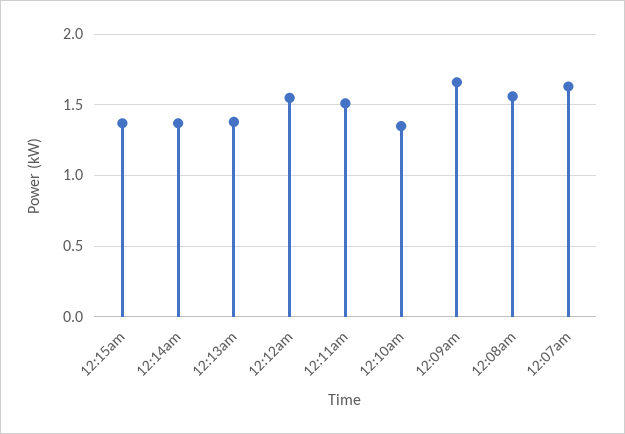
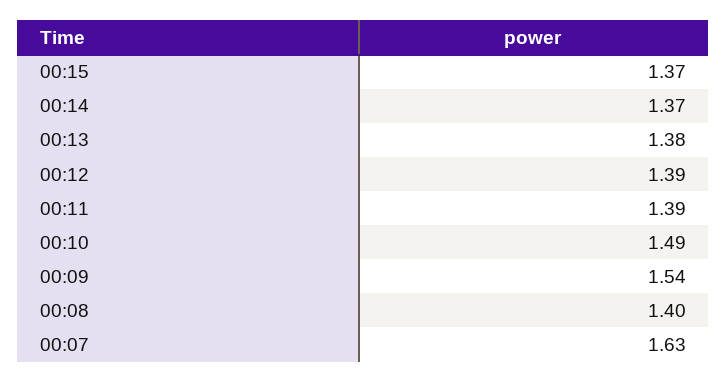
12:12am: 1.55 -> 1.39
12:11am: 1.5 -> 1.39
12:10am: 1.35 -> 1.49
12:09am: 1.65 -> 1.54
12:08am: 1.55 -> 1.4

